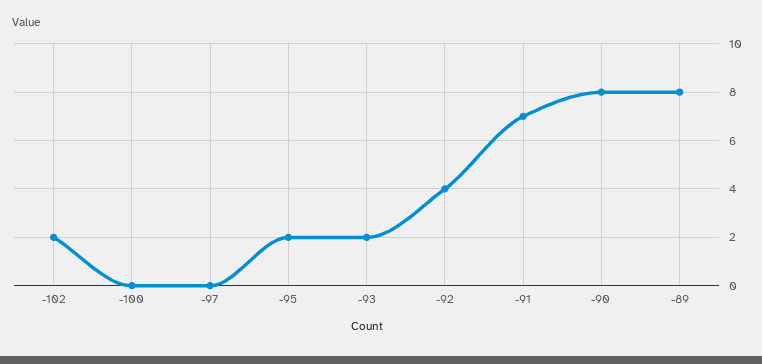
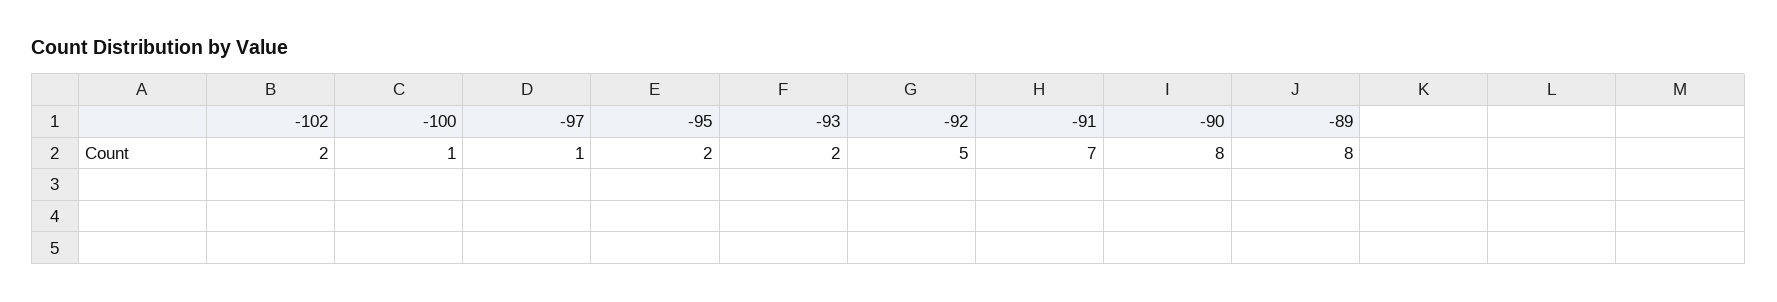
-100: 0 -> 1
-97: 0 -> 1
-92: 4 -> 5

